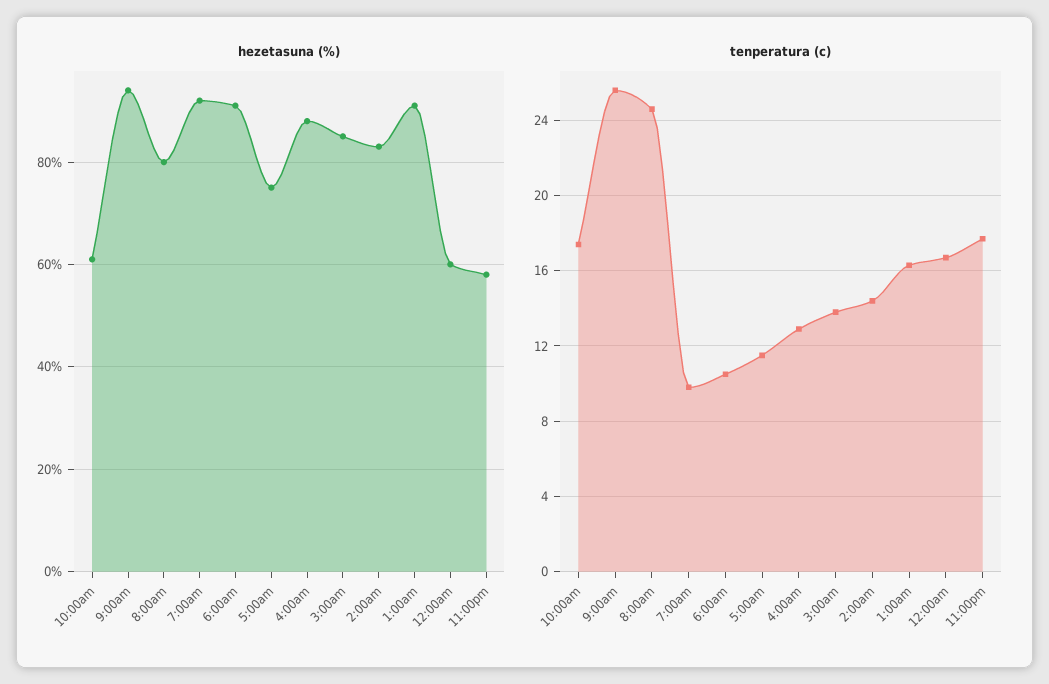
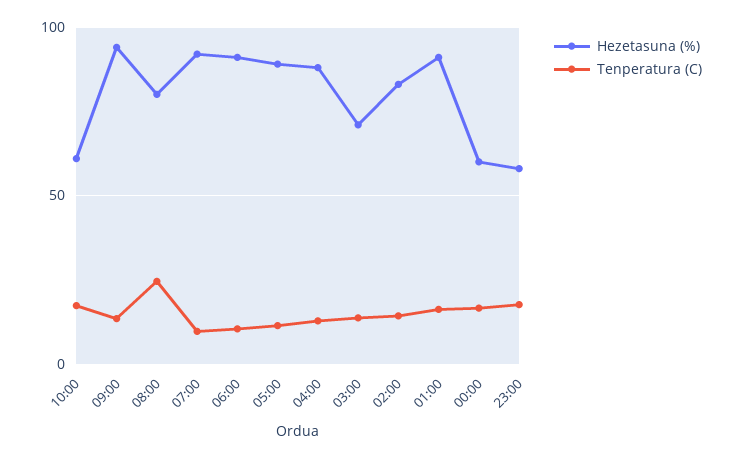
hezetasuna (%), 5:00am: 75 -> 90
hezetasuna (%), 3:00am: 85 -> 70
tenperatura (c), 9:00am: 25.5 -> 15

